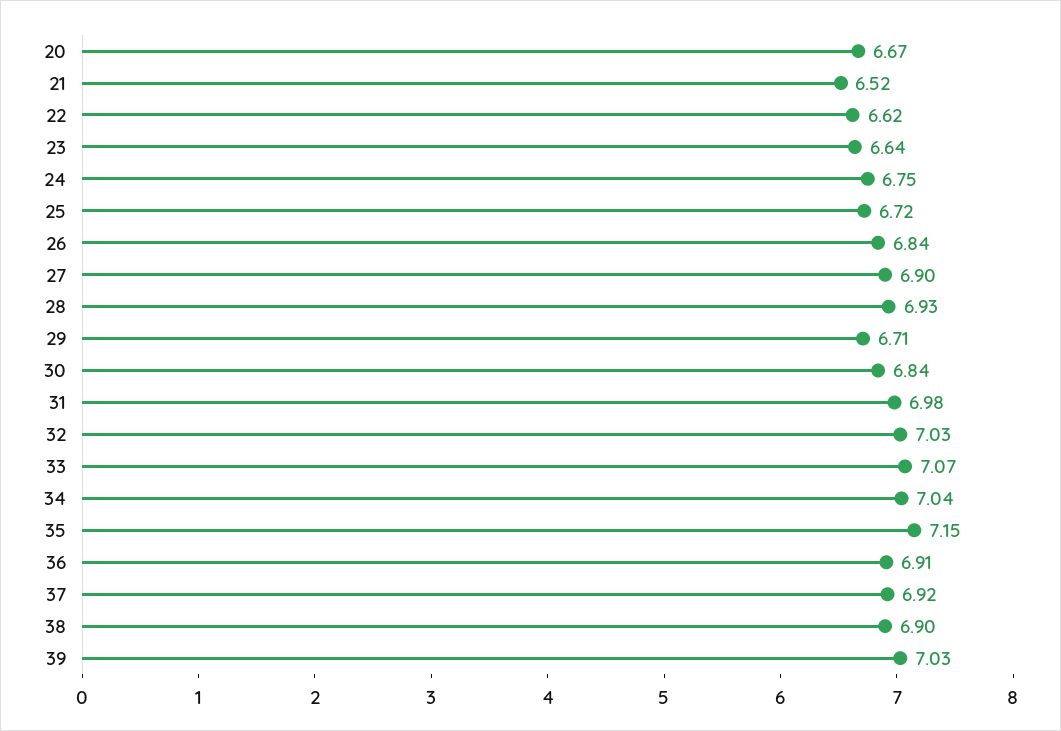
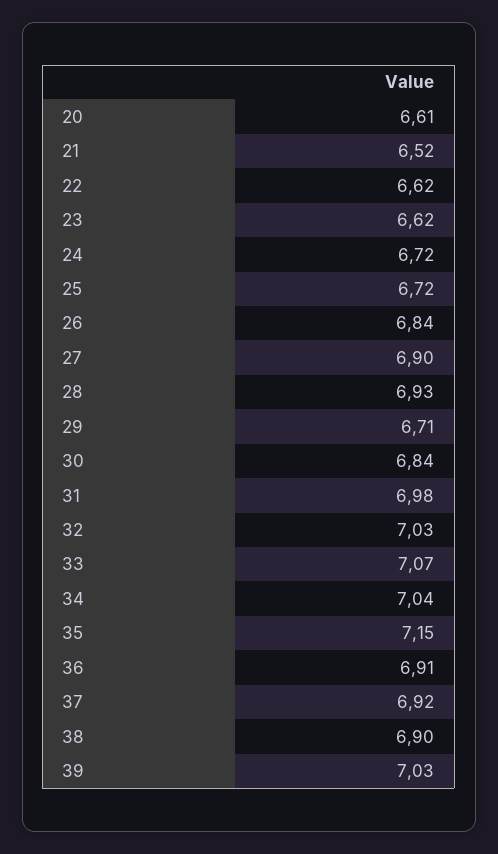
20: 6.67 -> 6.61
23: 6.64 -> 6.62
24: 6.75 -> 6.72

